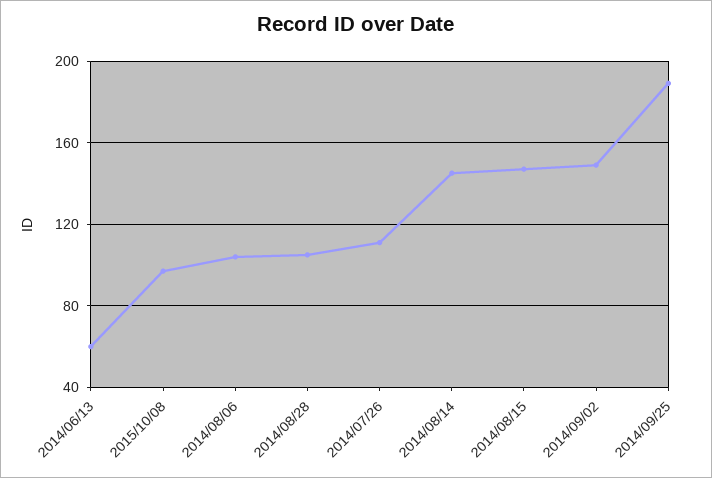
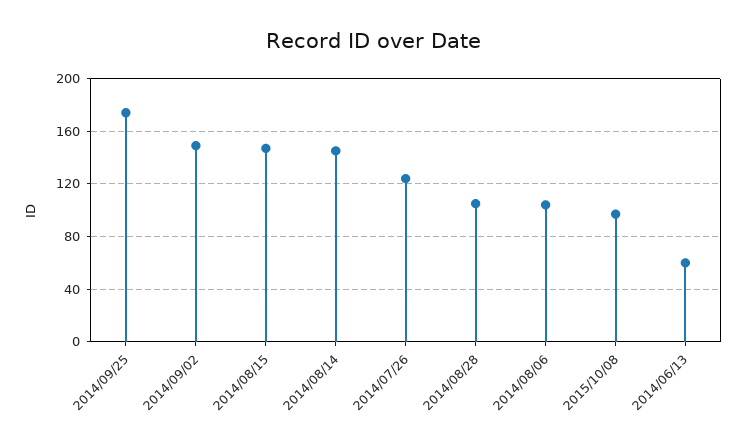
2014/07/26: 110 -> 125
2014/09/25: 190 -> 175

